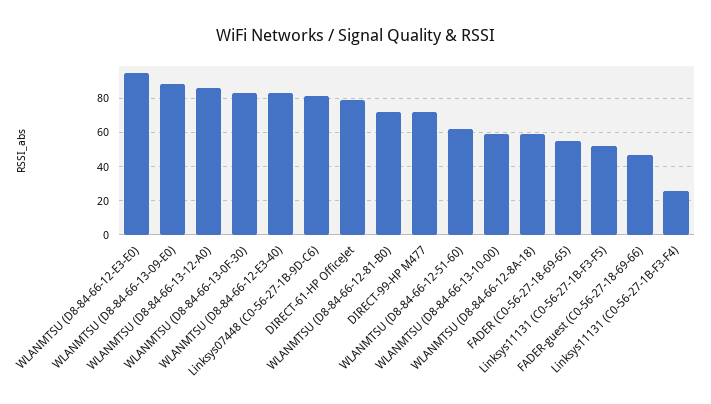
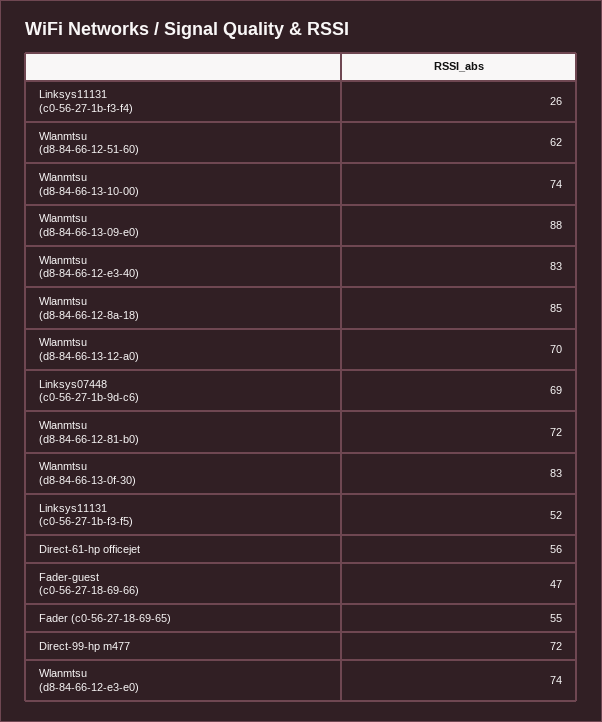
WLANMTSU (D8-84-66-12-E3-E0): 95 -> 74
WLANMTSU (D8-84-66-13-12-A0): 85 -> 70
Linksys07448 (C0-56-27-1B-9D-C6): 80 -> 69
DIRECT-61-HP OfficeJet: 80 -> 56
WLANMTSU (D8-84-66-13-10-00): 60 -> 74
WLANMTSU (D8-84-66-12-8A-18): 60 -> 85

